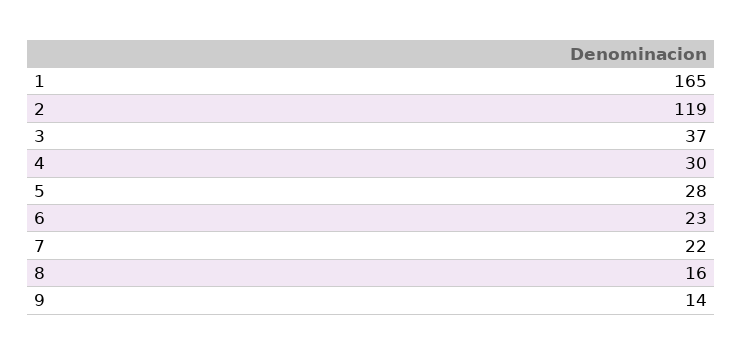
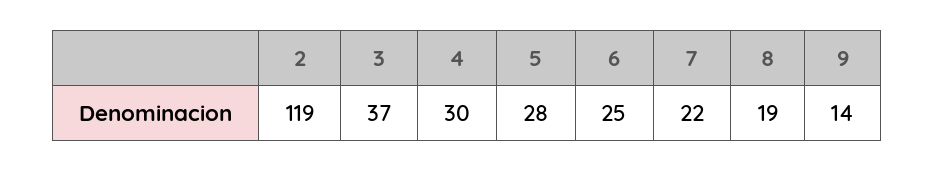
1: 165 -> none
6: 23 -> 25
8: 16 -> 19

